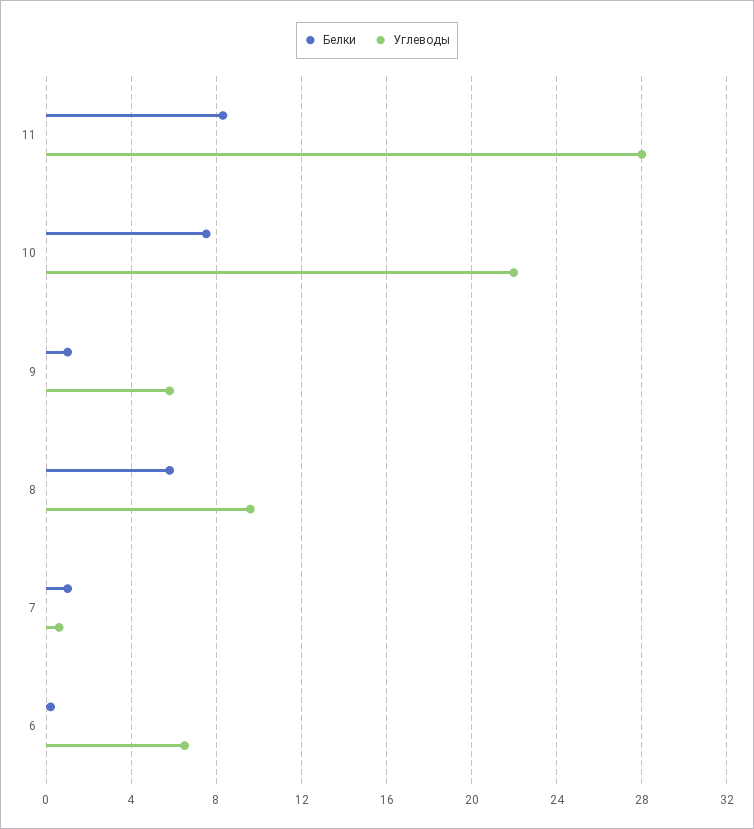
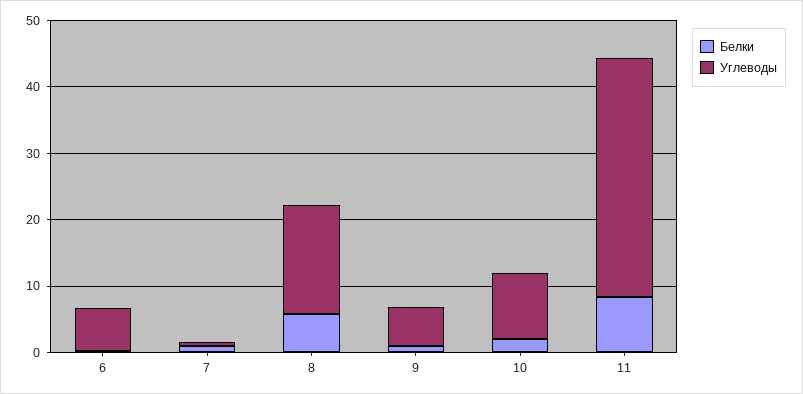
Углеводы, 11: 28 -> 36
Белки, 10: 7.5 -> 2
Углеводы, 10: 22 -> 10
Углеводы, 8: 9.5 -> 16

